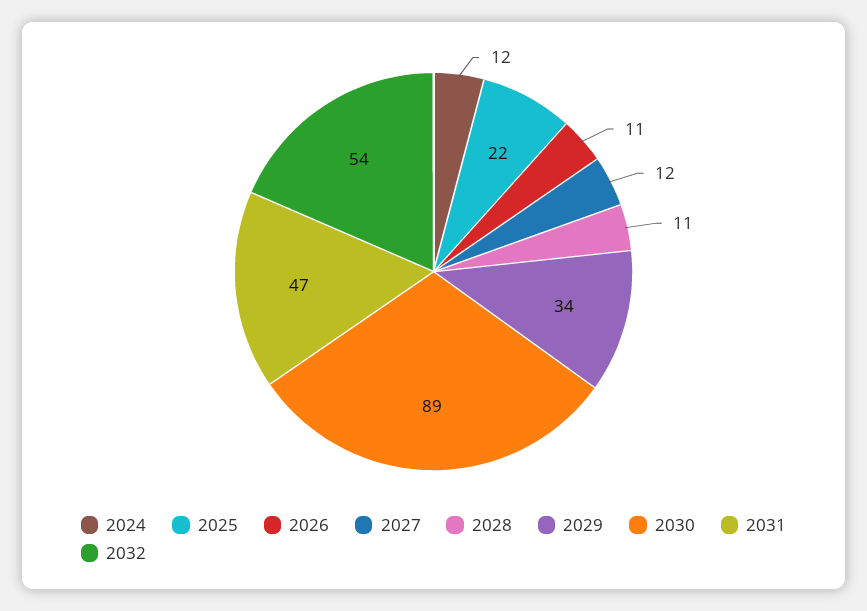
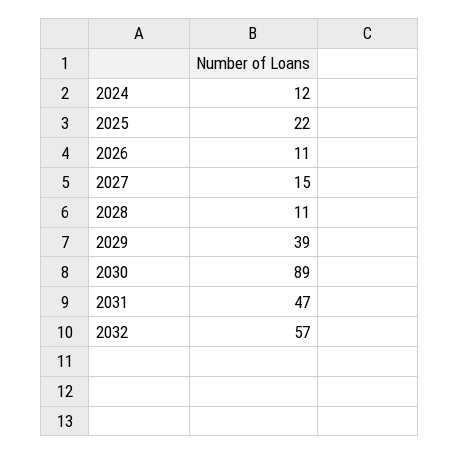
2027: 12 -> 15
2029: 34 -> 39
2032: 54 -> 57

